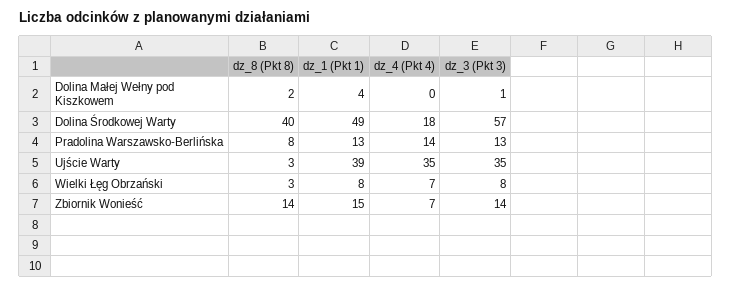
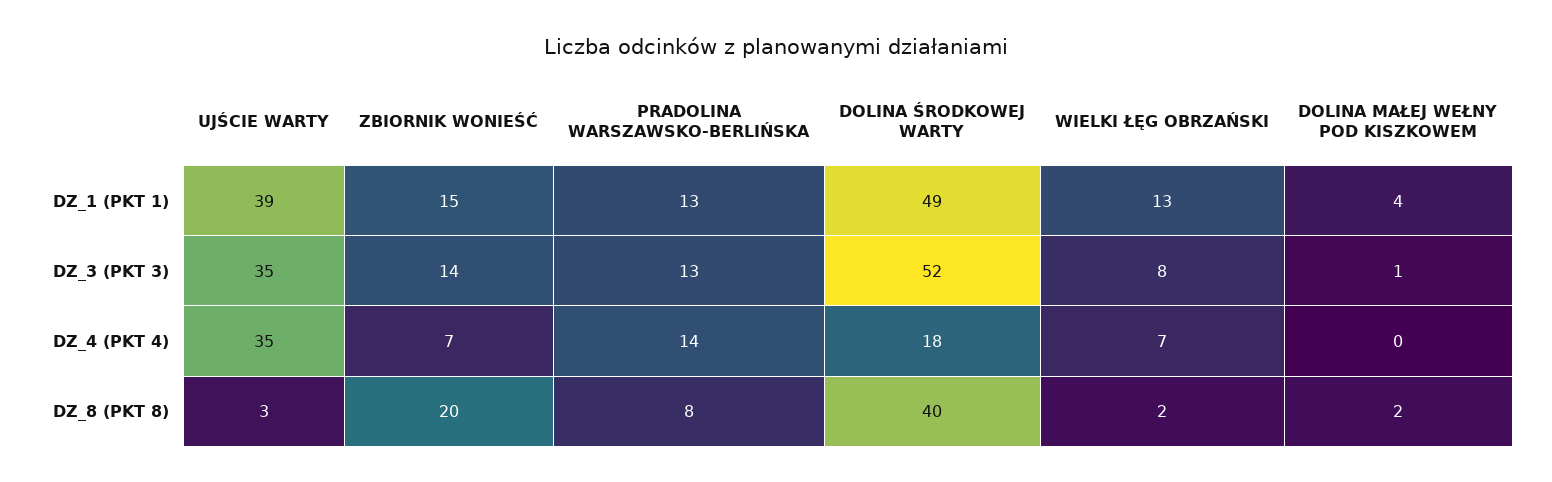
dz_3 (Pkt 3), Dolina Środkowej Warty: 57 -> 52
dz_8 (Pkt 8), Wielki Łęg Obrzański: 3 -> 2
dz_1 (Pkt 1), Wielki Łęg Obrzański: 8 -> 13
dz_8 (Pkt 8), Zbiornik Wonieść: 14 -> 20

